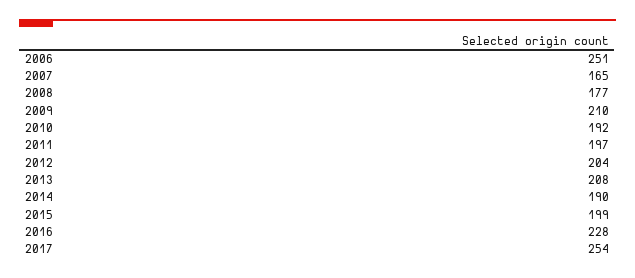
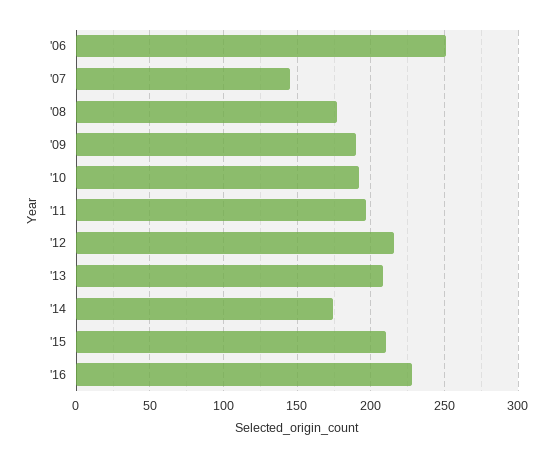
2007: 165 -> 145
2009: 210 -> 190
2012: 204 -> 215
2014: 190 -> 175
2015: 199 -> 210
2017: 254 -> none

